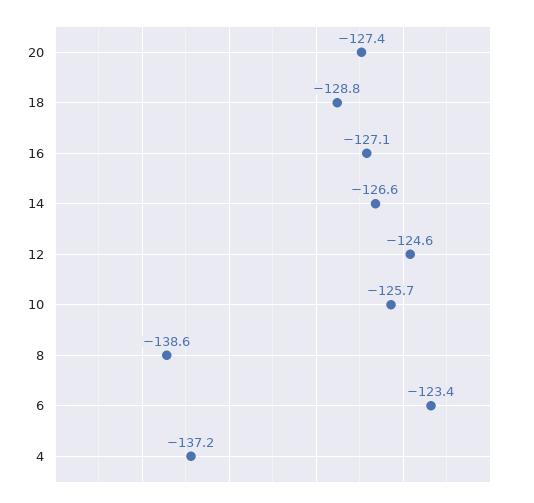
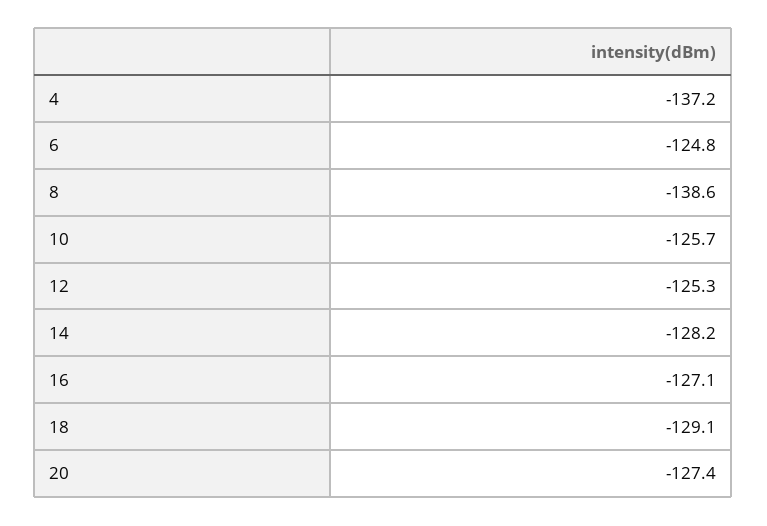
18: -128.8 -> -129.1
14: -126.6 -> -128.2
12: -124.6 -> -125.3
6: -123.4 -> -124.8

